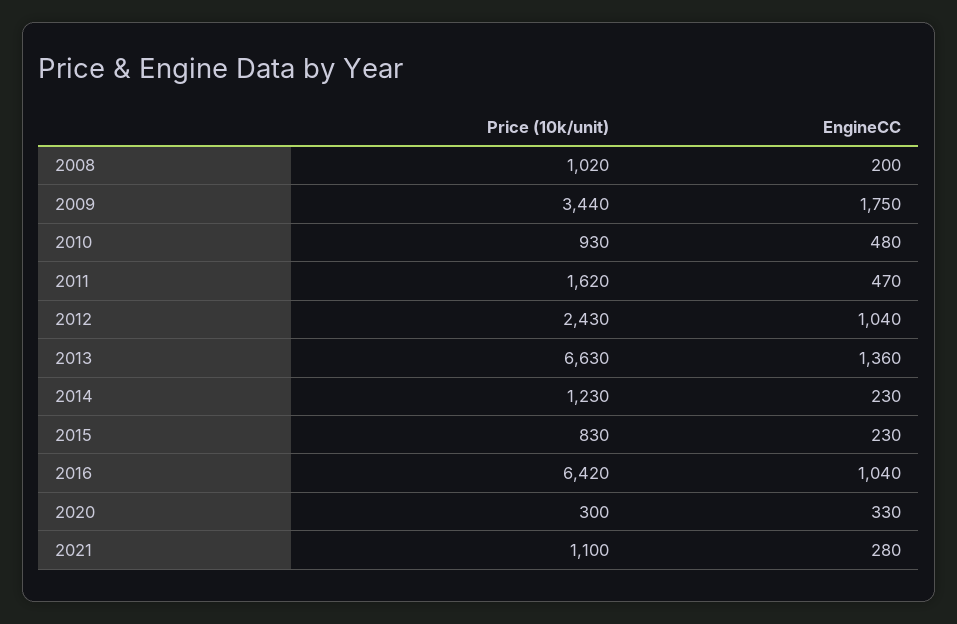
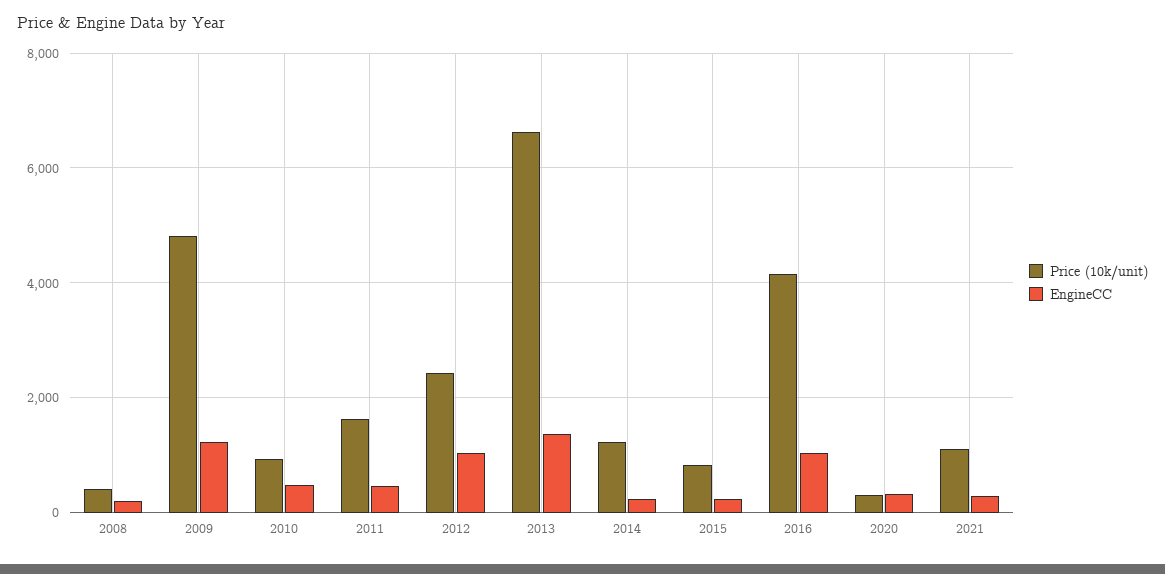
Price (10k/unit), 2008: 1020 -> 400
Price (10k/unit), 2009: 3440 -> 4800
EngineCC, 2009: 1750 -> 1200
Price (10k/unit), 2016: 6420 -> 4200

